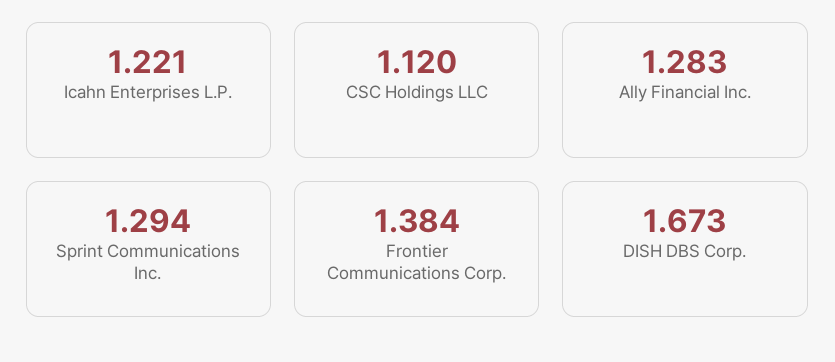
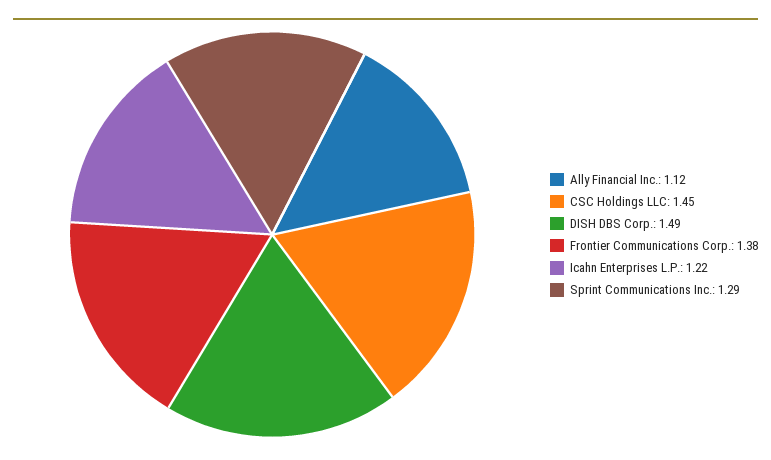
CSC Holdings LLC: 1.12 -> 1.45
Ally Financial Inc.: 1.283 -> 1.12
DISH DBS Corp.: 1.673 -> 1.49

